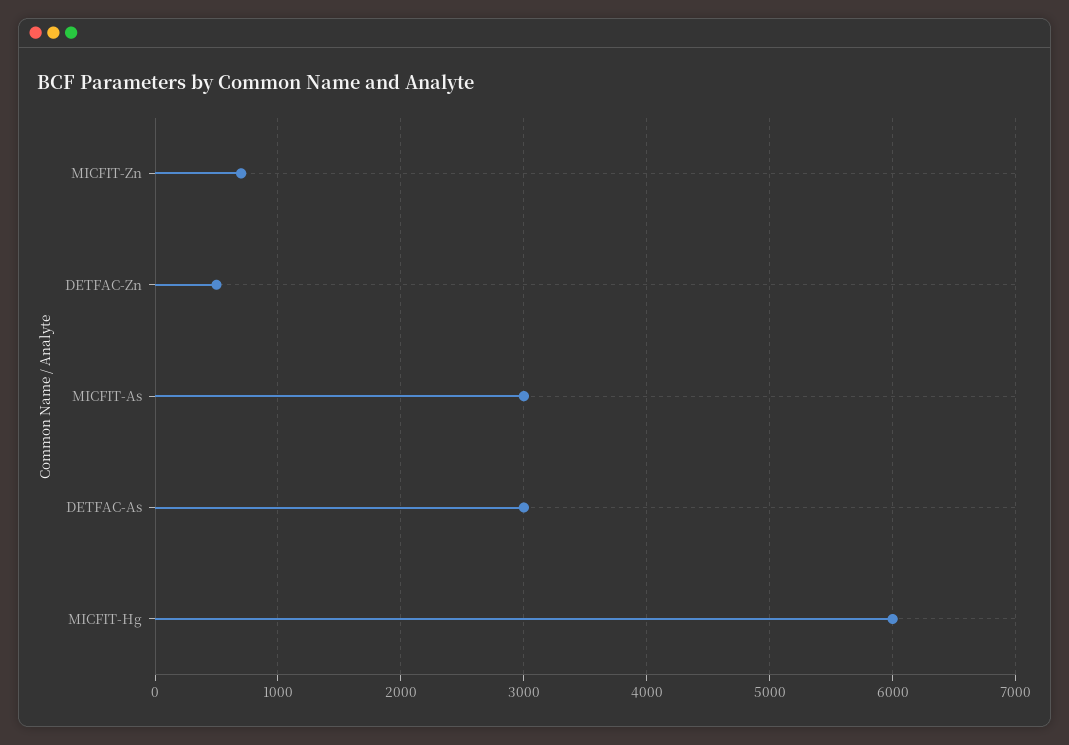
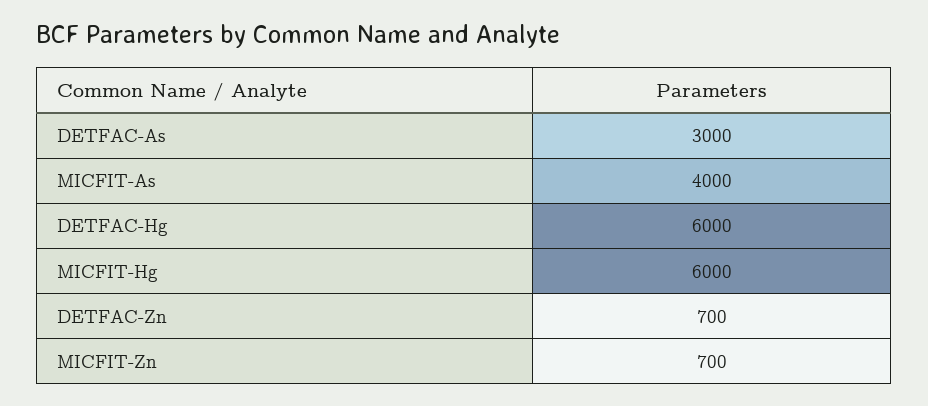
DETFAC-Zn: 500 -> 700
MICFIT-As: 3000 -> 4000
DETFAC-Hg: none -> 6000

